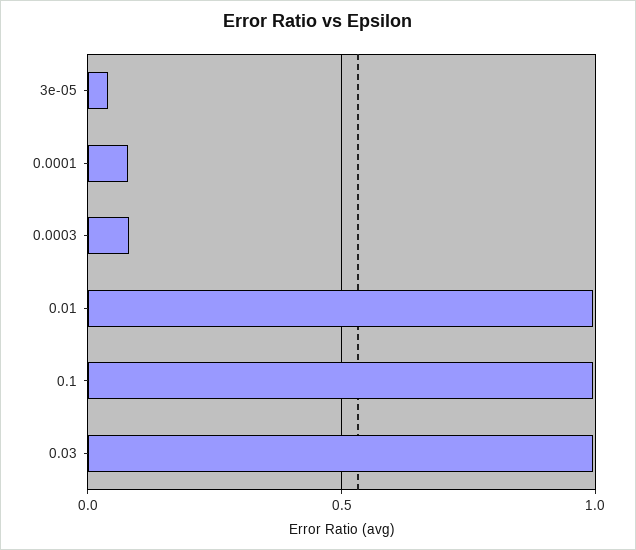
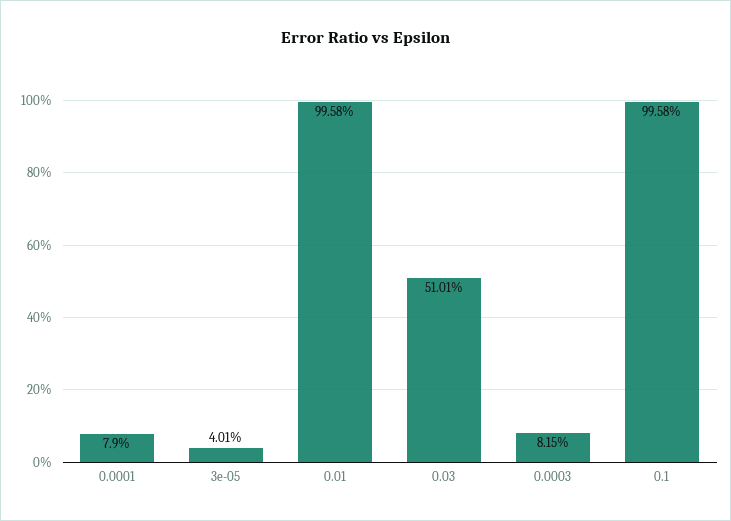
0.03: 1 -> 0.5101

